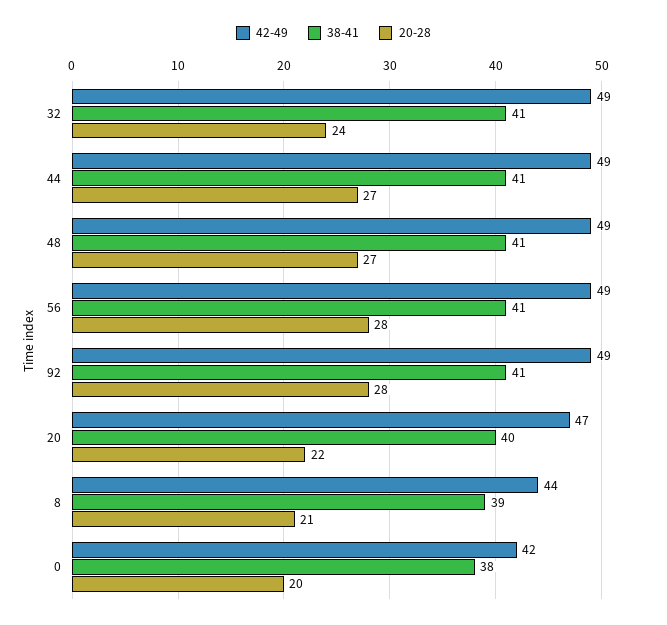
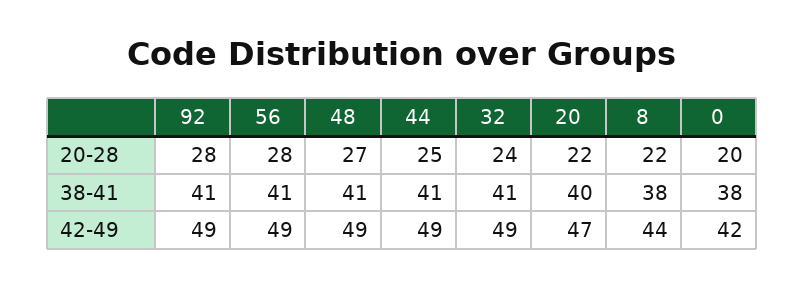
20-28, 44: 27 -> 25
38-41, 8: 39 -> 38
20-28, 8: 21 -> 22

